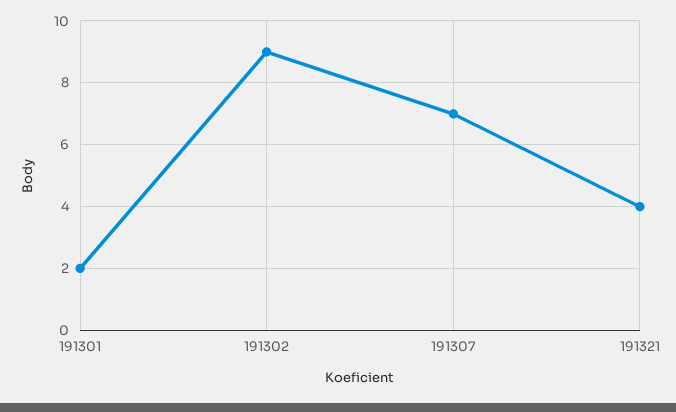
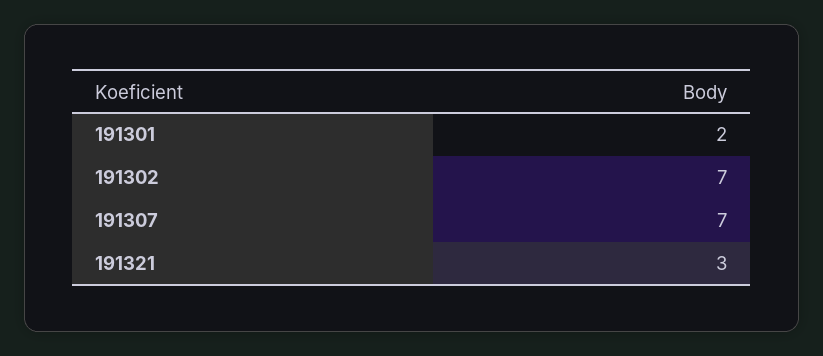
191302: 9 -> 7
191321: 4 -> 3

